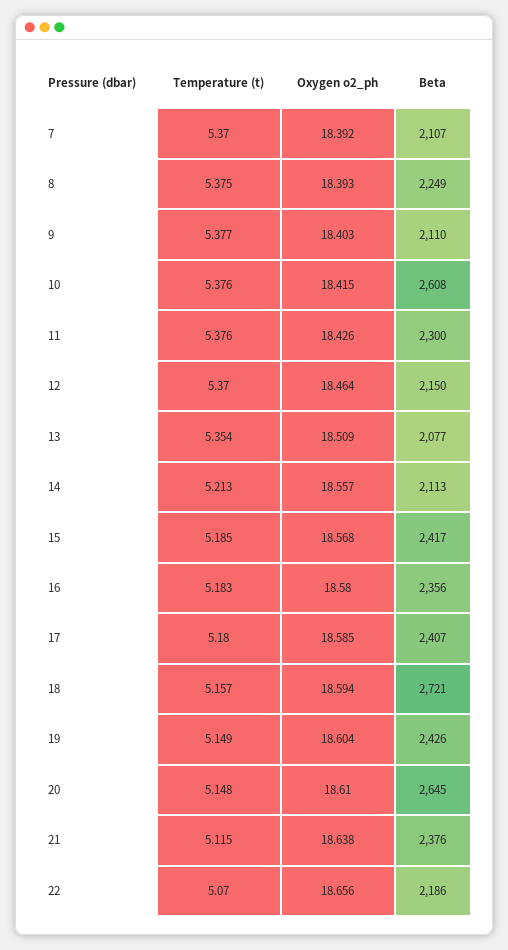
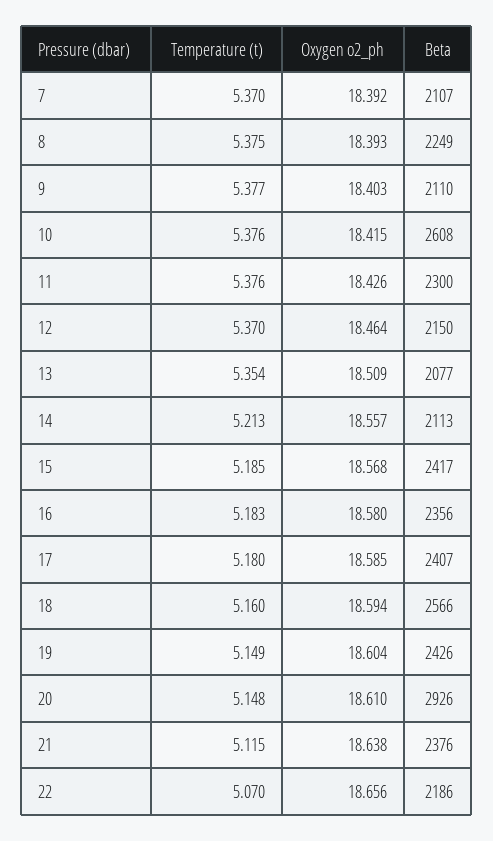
Temperature (t), 18: 5.157 -> 5.16
Beta, 18: 2721 -> 2566
Beta, 20: 2645 -> 2926

